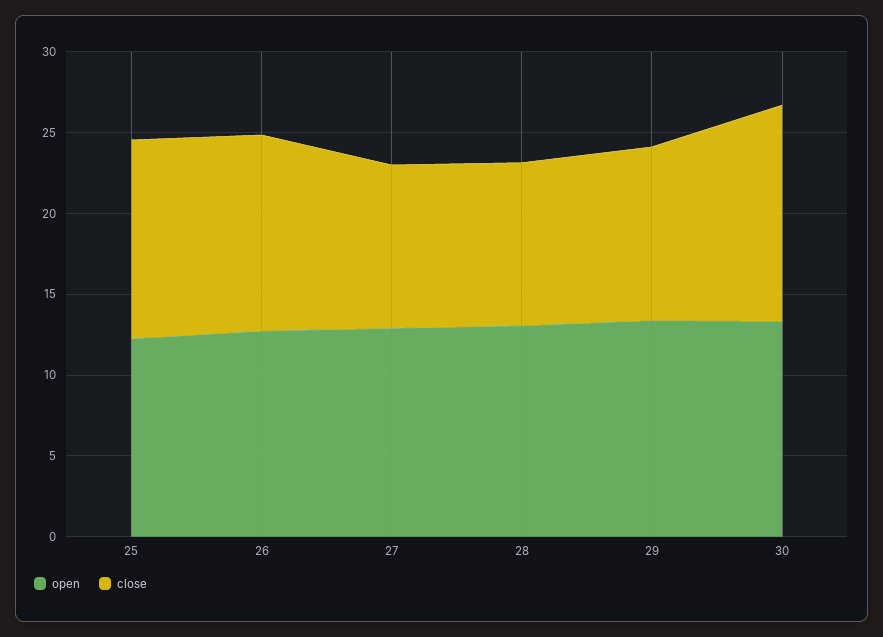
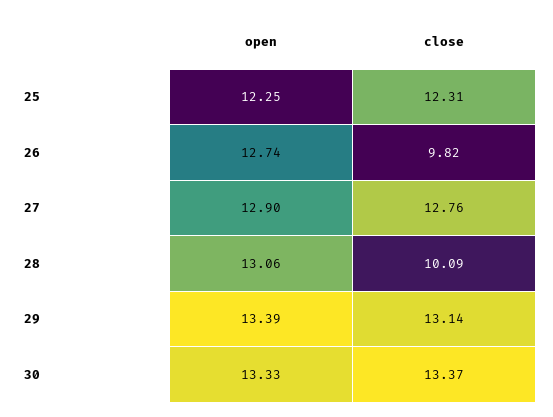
close, 26: 12 -> 9.82
close, 27: 10 -> 12.76
close, 29: 11 -> 13.14

